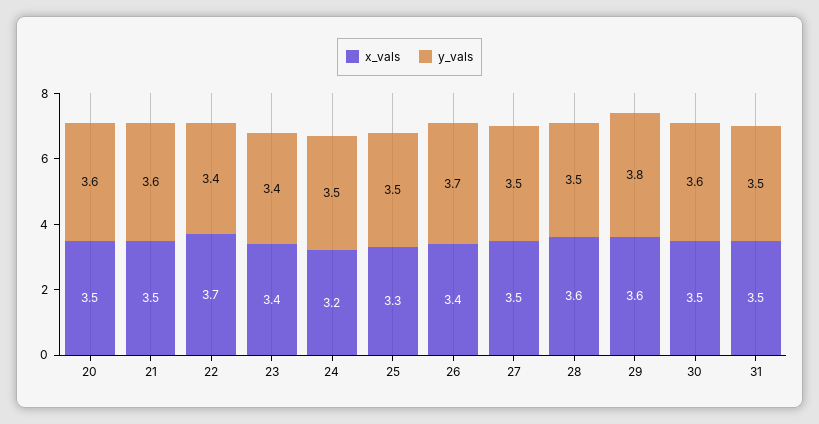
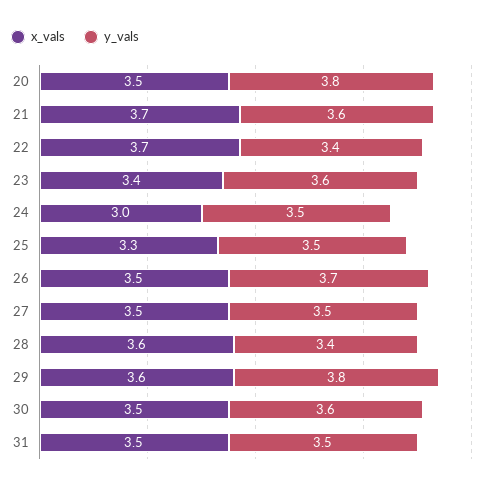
y_vals, 20: 3.6 -> 3.8
x_vals, 21: 3.5 -> 3.7
y_vals, 23: 3.4 -> 3.6
x_vals, 24: 3.2 -> 3
x_vals, 26: 3.4 -> 3.5
y_vals, 28: 3.5 -> 3.4

